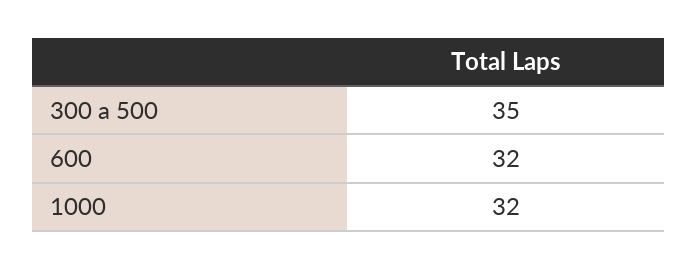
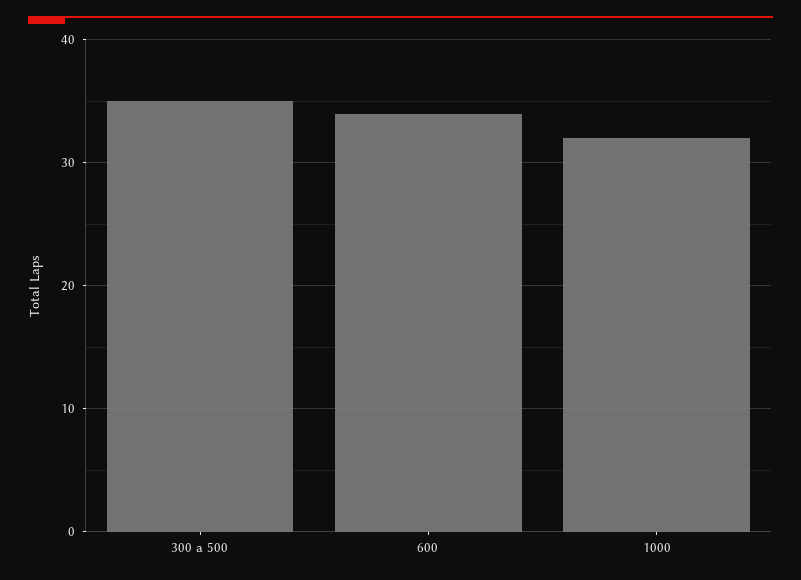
600: 32 -> 34

